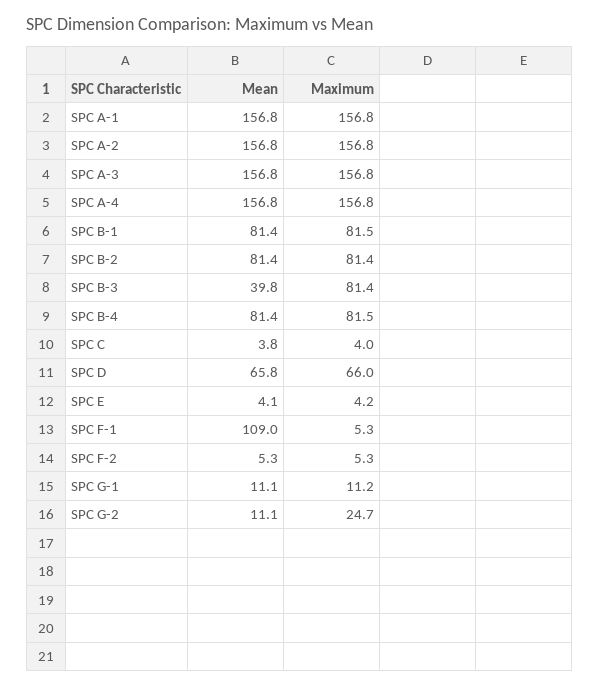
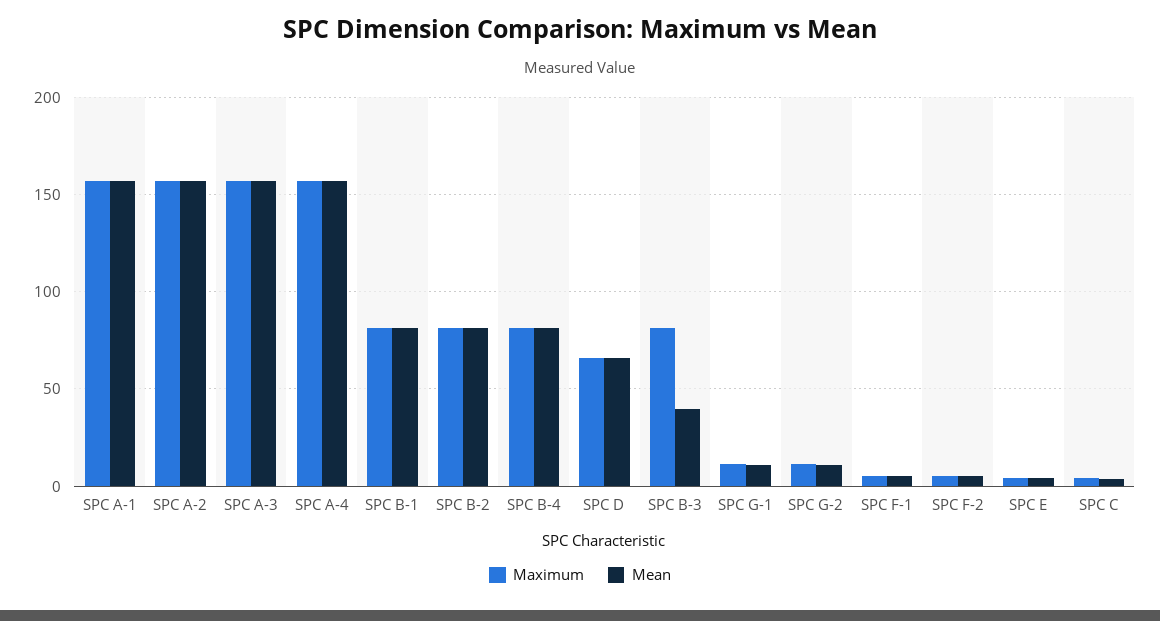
Mean, SPC F-1: 109 -> 5
Maximum, SPC G-2: 24.7 -> 10

